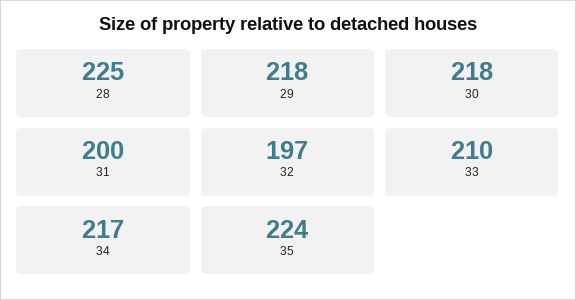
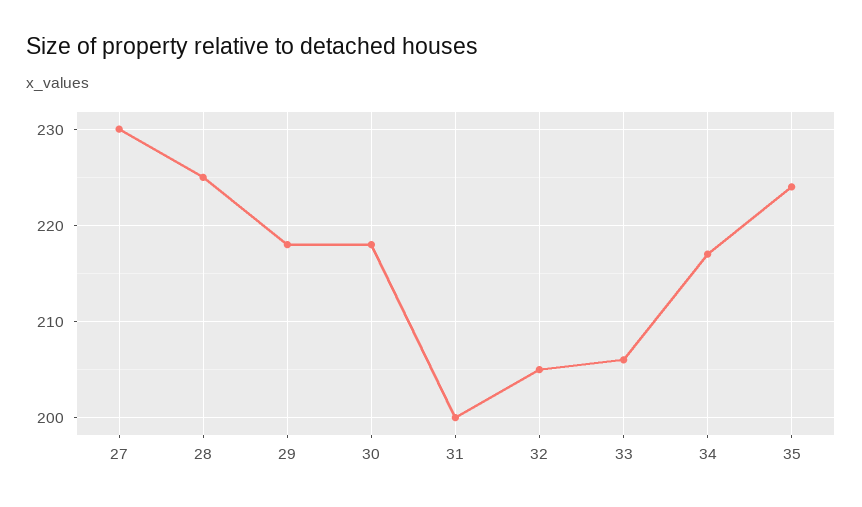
32: 197 -> 205
33: 210 -> 206
27: none -> 230

